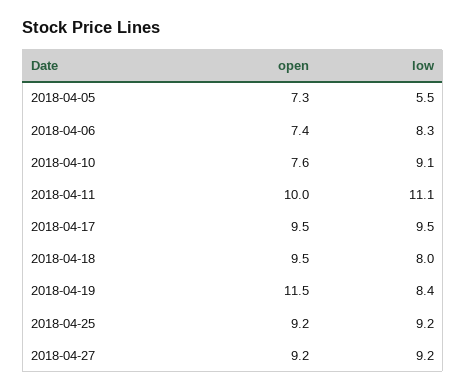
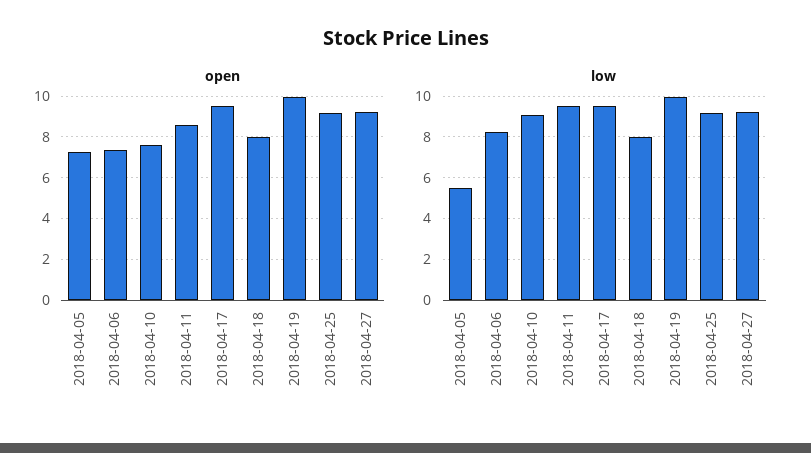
open, 2018-04-11: 10 -> 8.5
low, 2018-04-11: 11.1 -> 9.5
open, 2018-04-18: 9.5 -> 8
open, 2018-04-19: 11.5 -> 10
low, 2018-04-19: 8.4 -> 10

